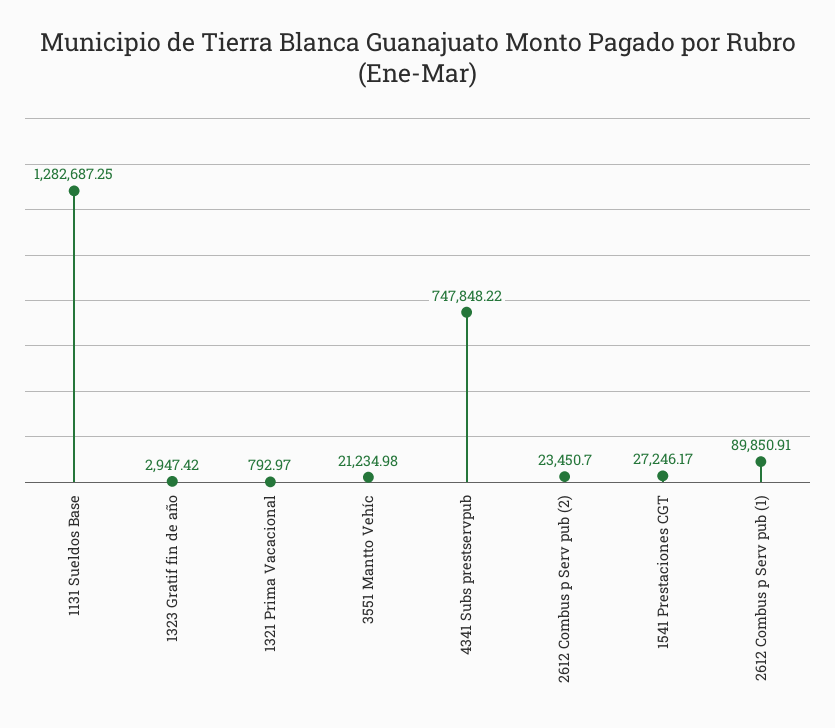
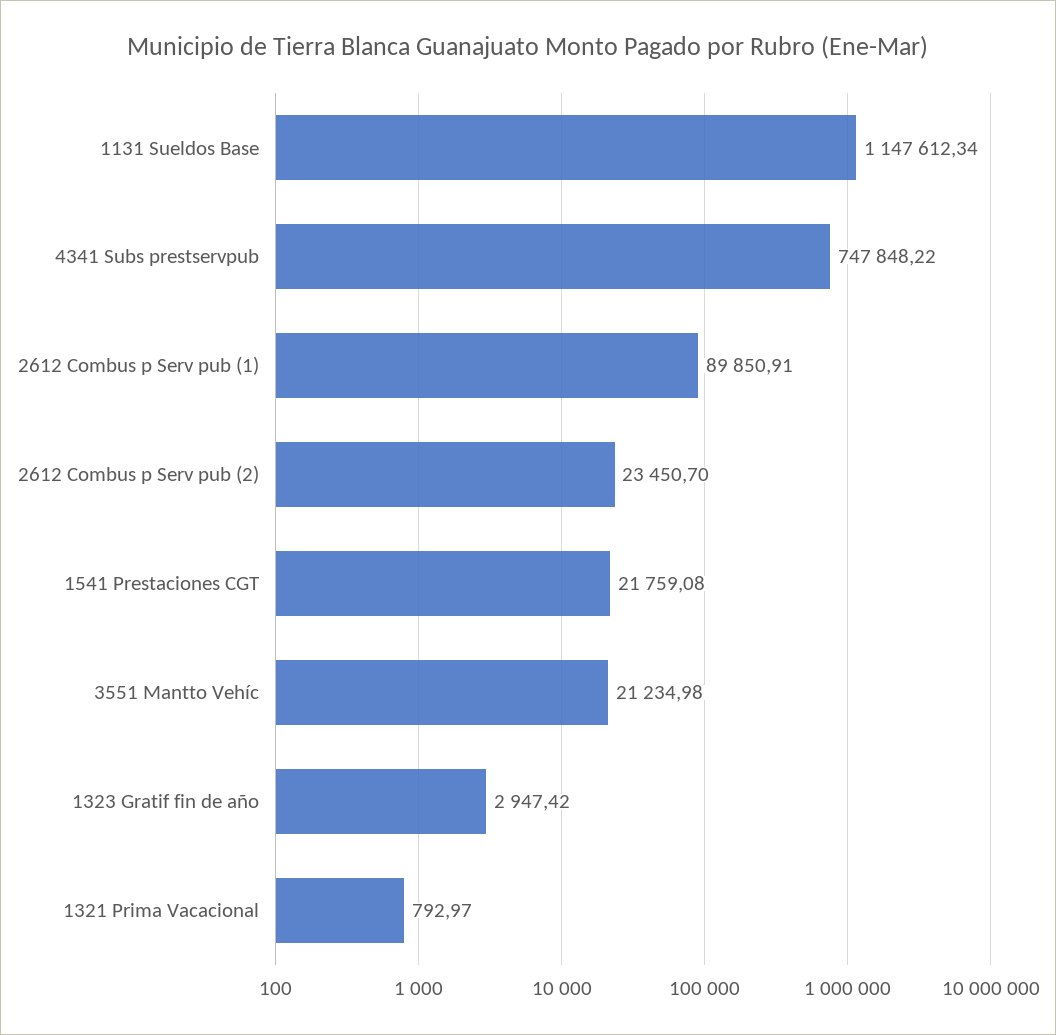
1131 Sueldos Base: 1282687.25 -> 1147612.34
1541 Prestaciones CGT: 27246.17 -> 21759.08

